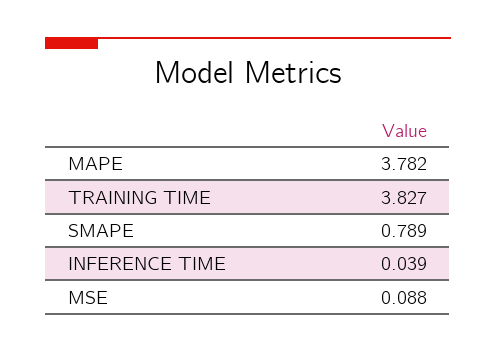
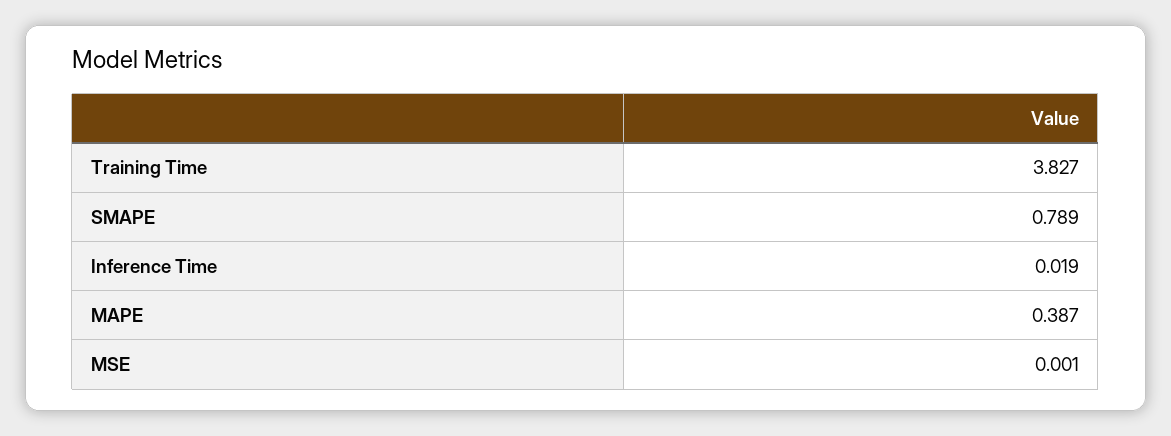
MAPE: 3.782 -> 0.387
INFERENCE TIME: 0.039 -> 0.019
MSE: 0.088 -> 0.001

